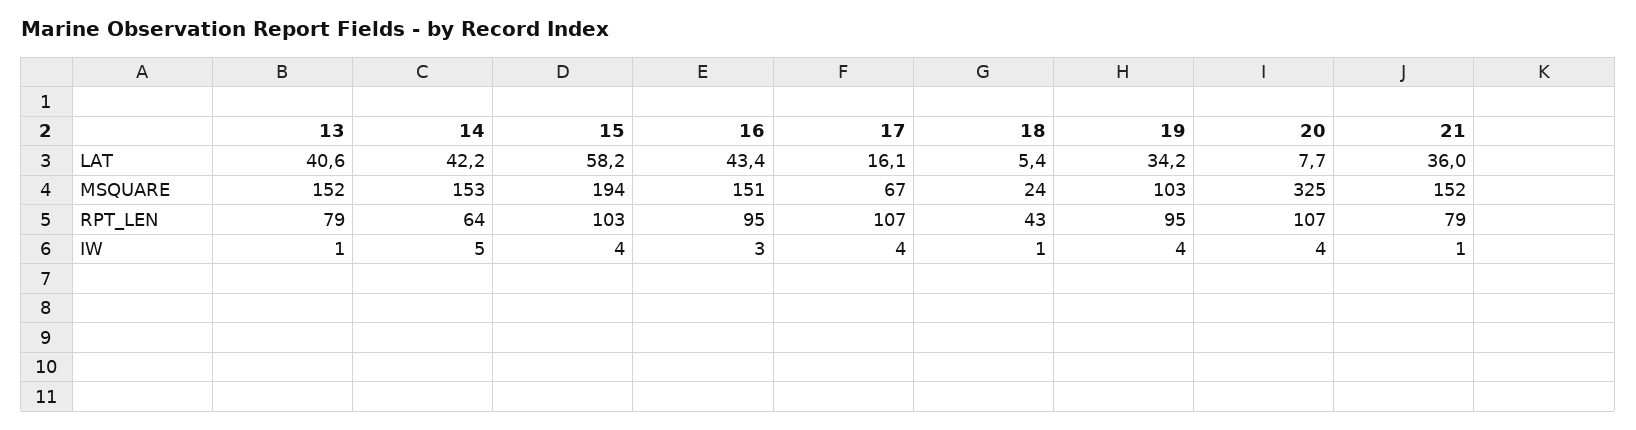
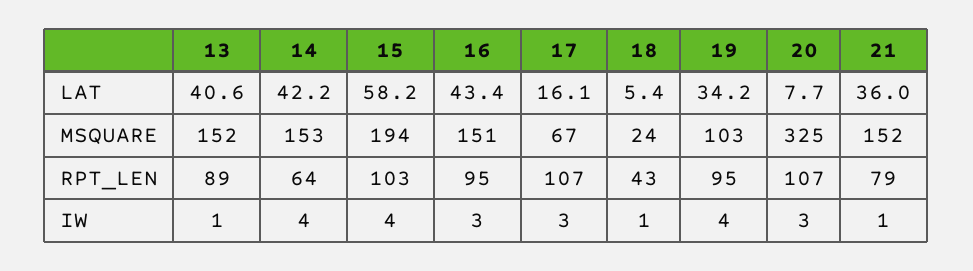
13, RPT_LEN: 79 -> 89
14, IW: 5 -> 4
17, IW: 4 -> 3
20, IW: 4 -> 3

